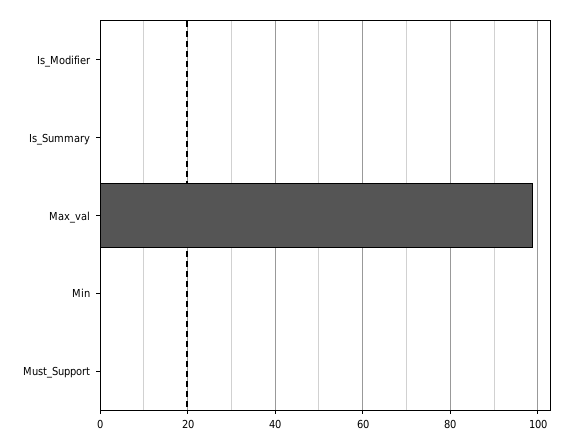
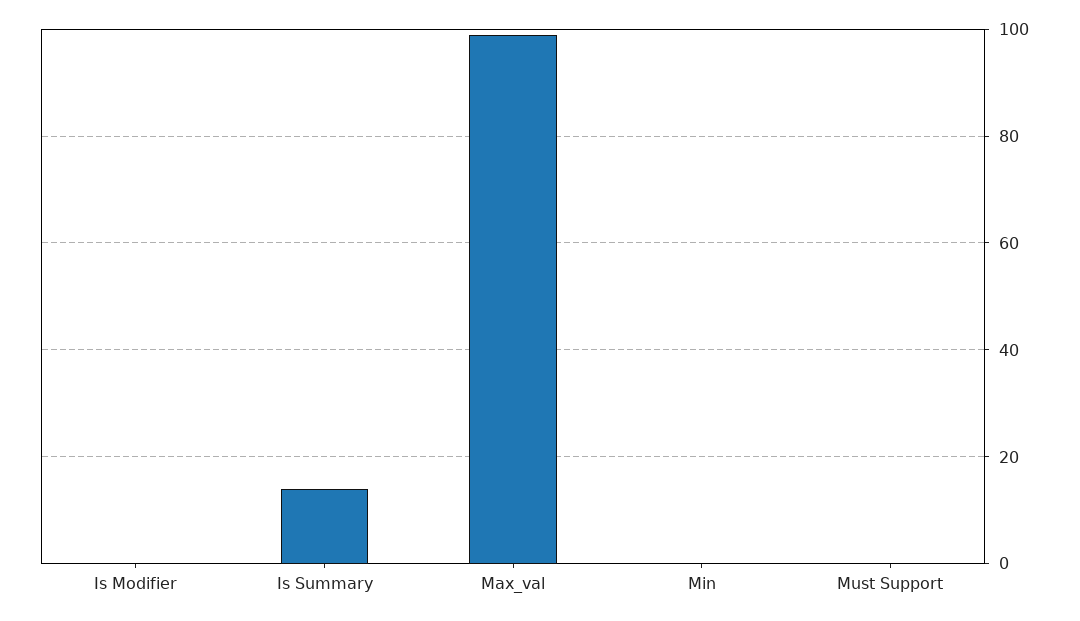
Is_Summary: 0 -> 15

